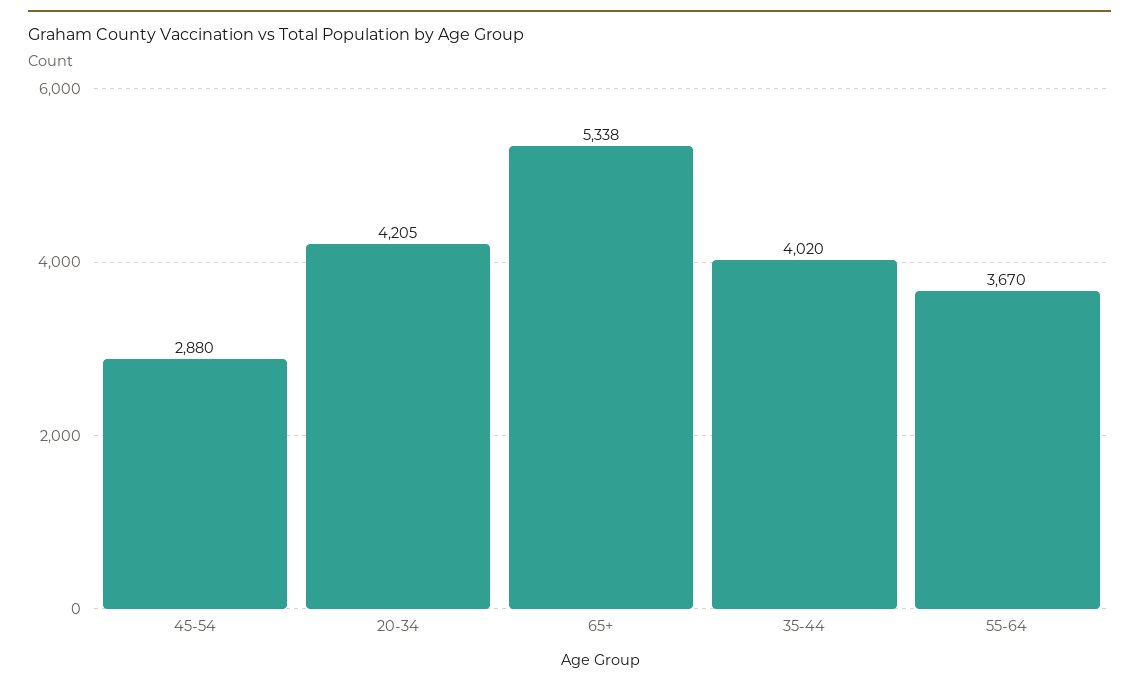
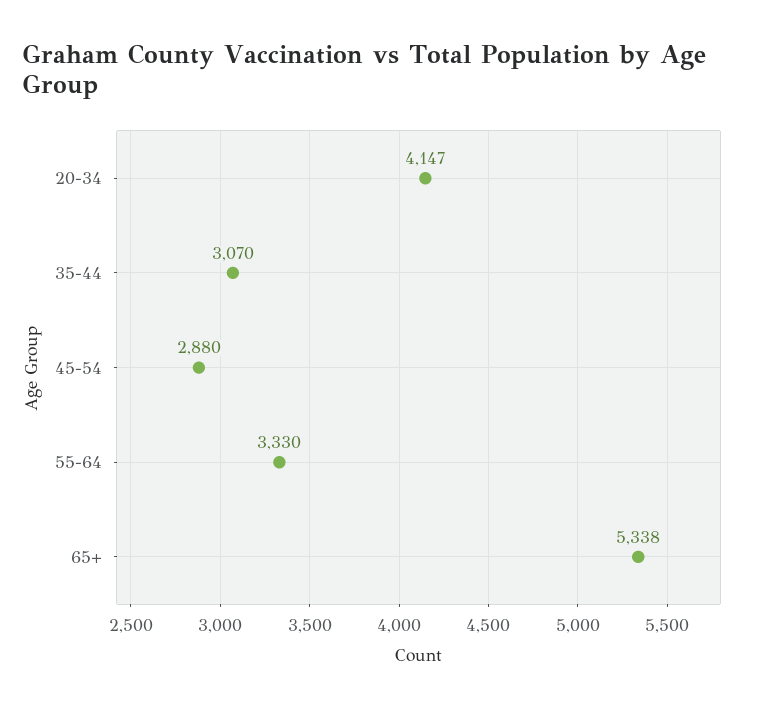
20-34: 4205 -> 4147
35-44: 4020 -> 3070
55-64: 3670 -> 3330

